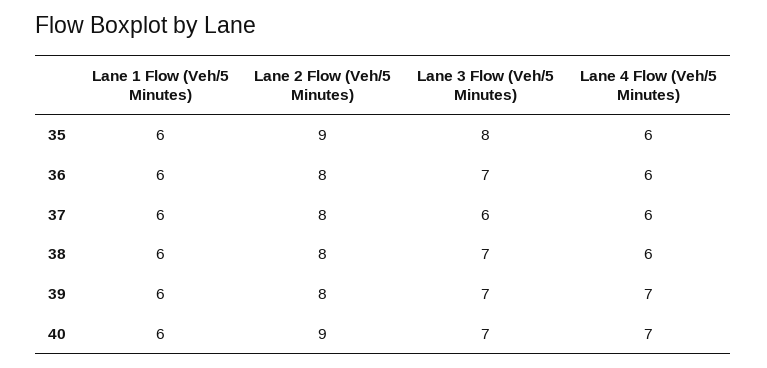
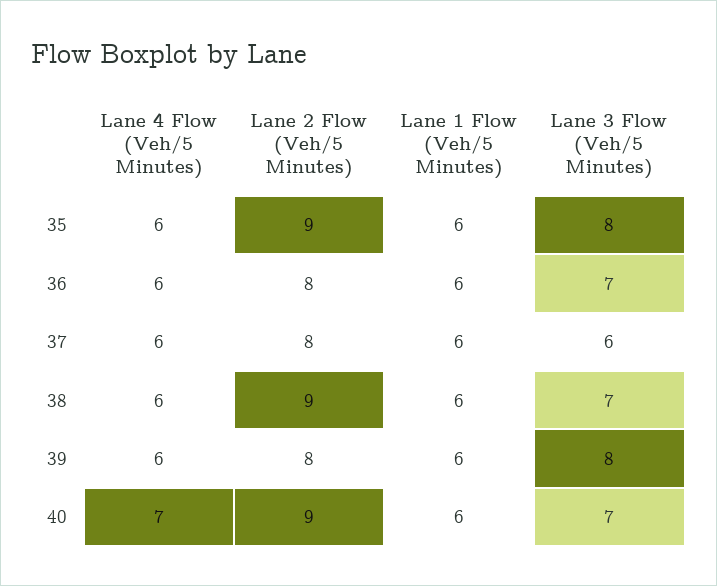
Lane 2 Flow (Veh/5 Minutes), 38: 8 -> 9
Lane 3 Flow (Veh/5 Minutes), 39: 7 -> 8
Lane 4 Flow (Veh/5 Minutes), 39: 7 -> 6

